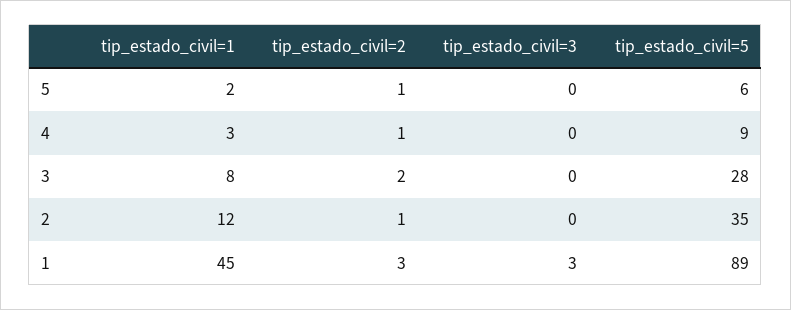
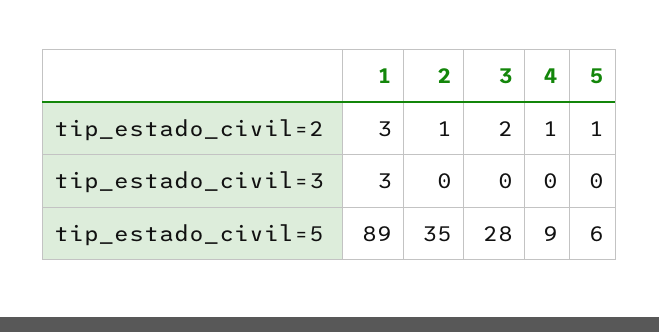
tip_estado_civil=1, 5: 2 -> none
tip_estado_civil=1, 4: 3 -> none
tip_estado_civil=1, 3: 8 -> none
tip_estado_civil=1, 2: 12 -> none
tip_estado_civil=1, 1: 45 -> none

